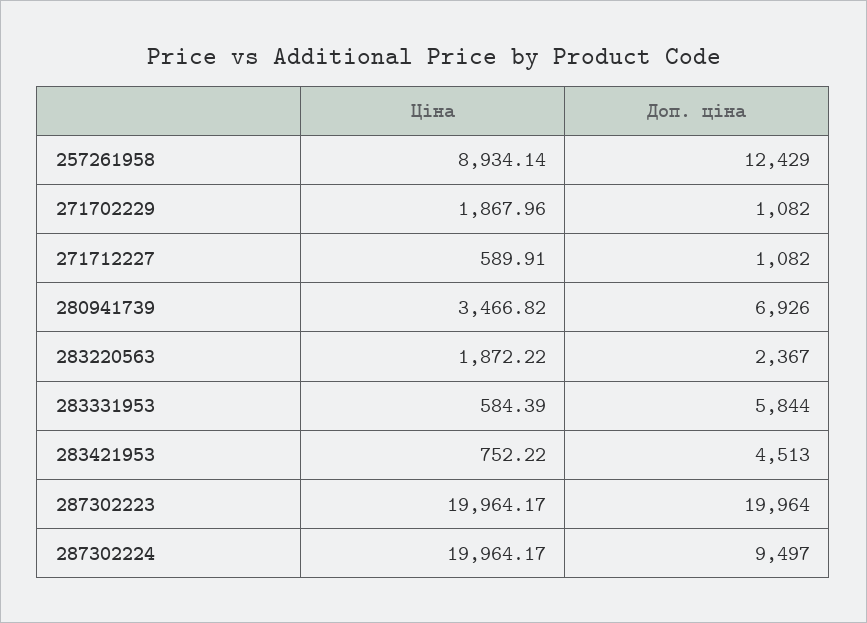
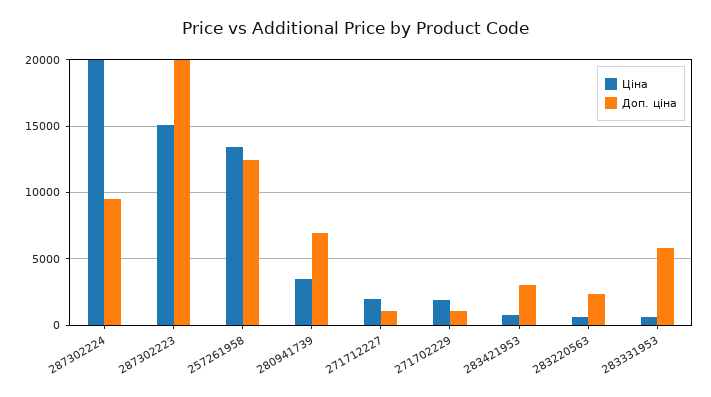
Ціна, 257261958: 8934.14 -> 13500
Ціна, 271712227: 589.91 -> 2000
Ціна, 283220563: 1872.22 -> 500
Доп. ціна, 283421953: 4513 -> 3000
Ціна, 287302223: 19964.17 -> 15000

